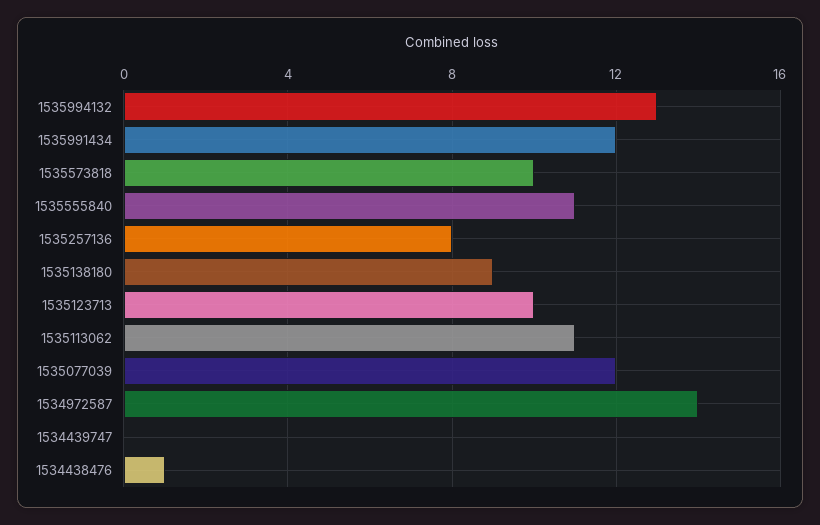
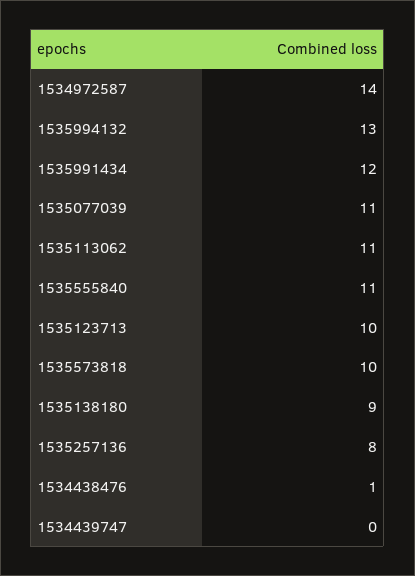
1535077039: 12 -> 11

